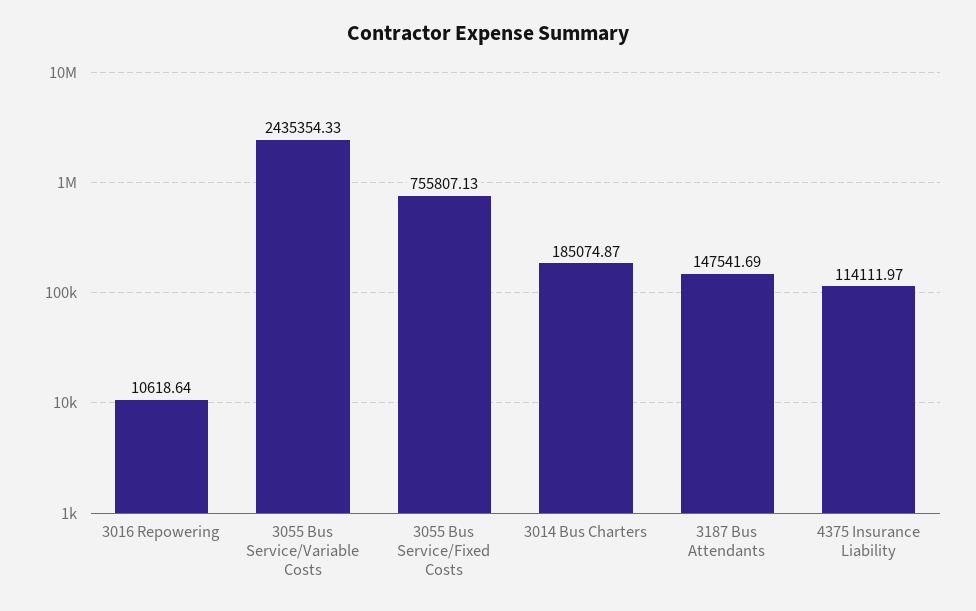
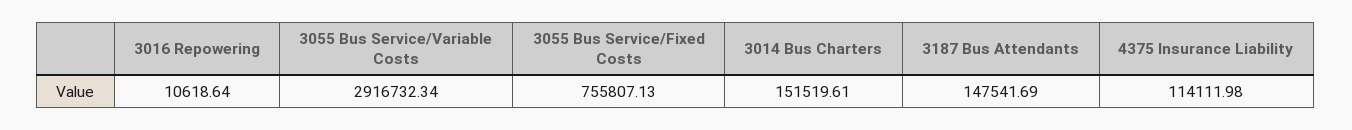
3055 Bus Service/Variable Costs: 2435354.33 -> 2916732.34
3014 Bus Charters: 185074.87 -> 151519.61
4375 Insurance Liability: 114111.97 -> 114111.98

